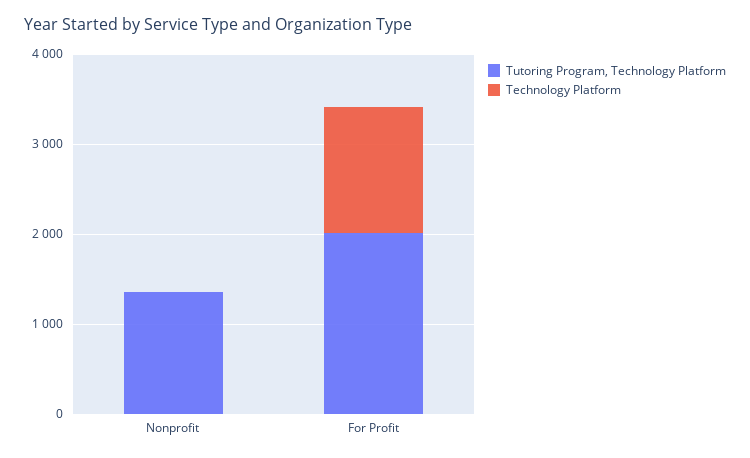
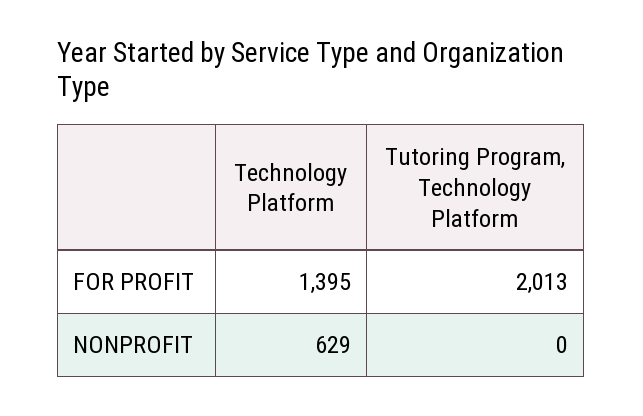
Tutoring Program, Technology Platform, Nonprofit: 1400 -> 0
Technology Platform, Nonprofit: 0 -> 629

